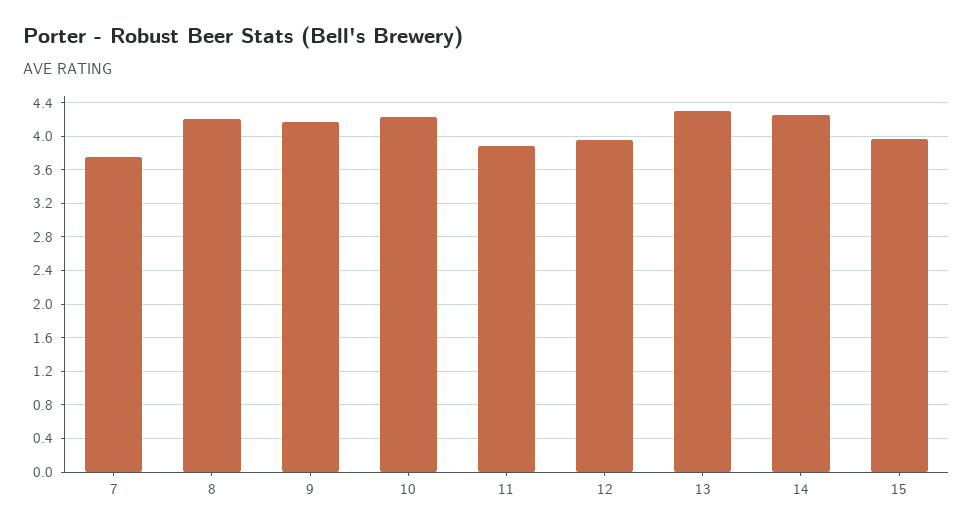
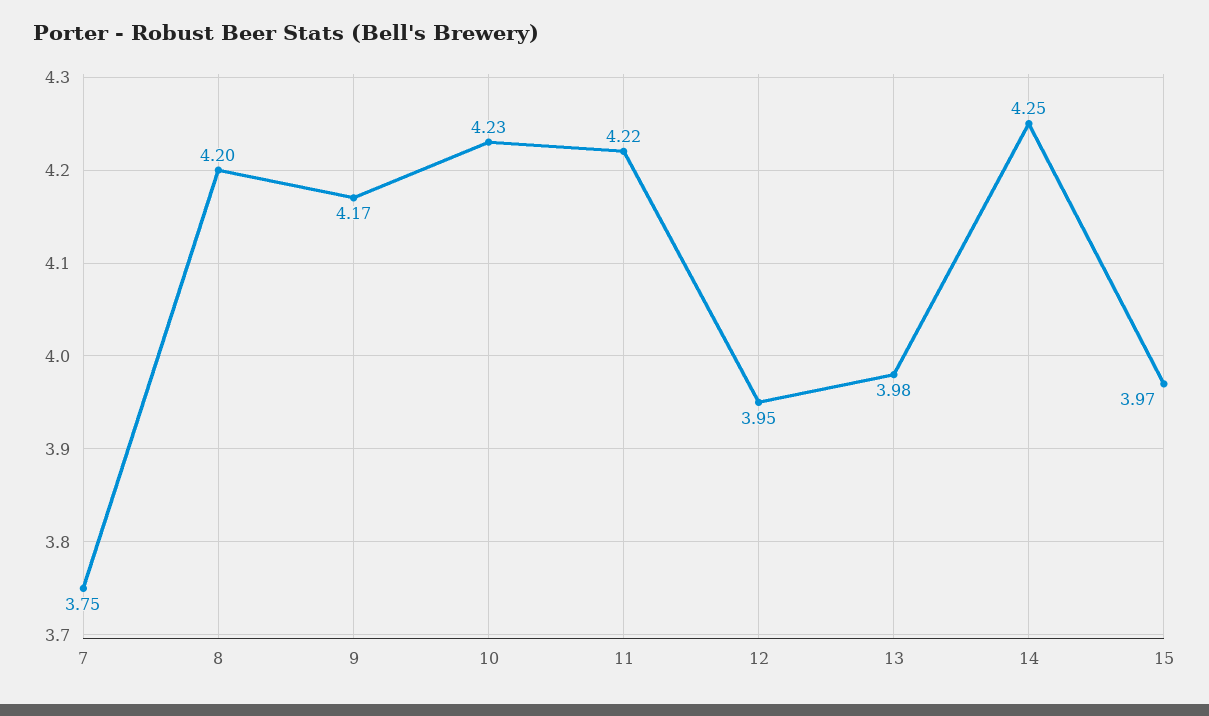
11: 3.9 -> 4.22
13: 4.3 -> 3.98

